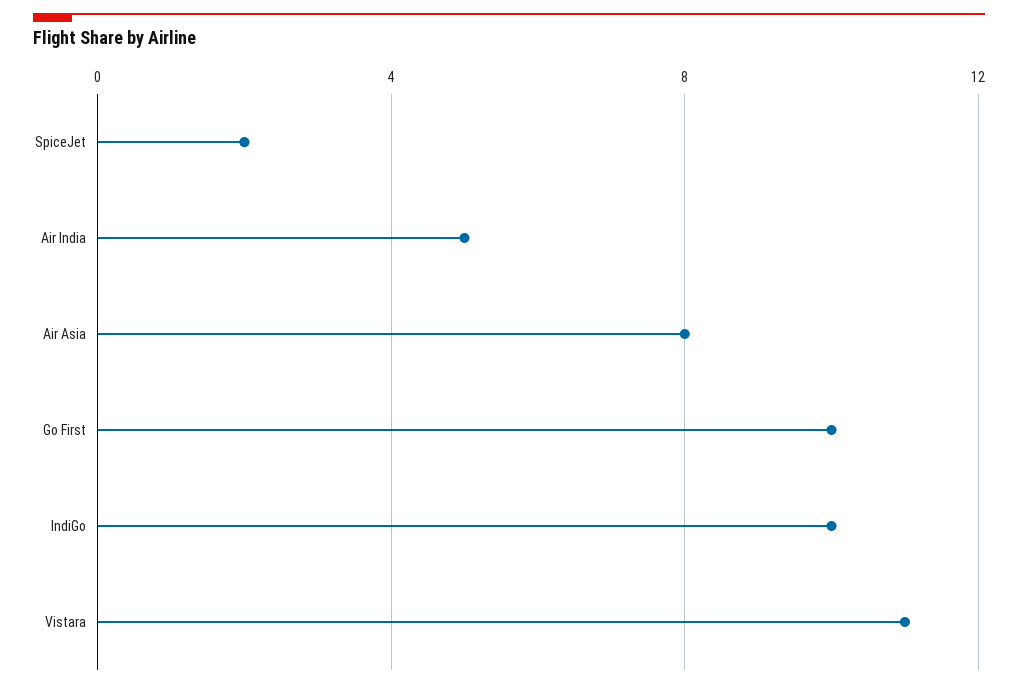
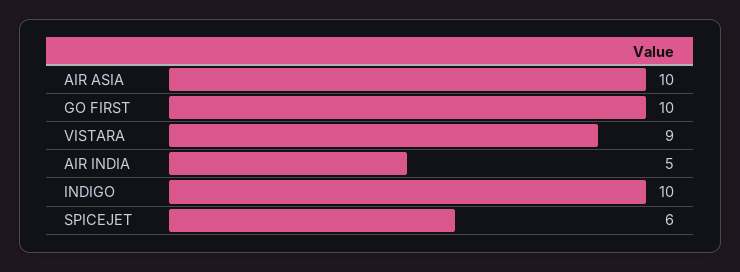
SpiceJet: 2 -> 6
Air Asia: 8 -> 10
Vistara: 11 -> 9

